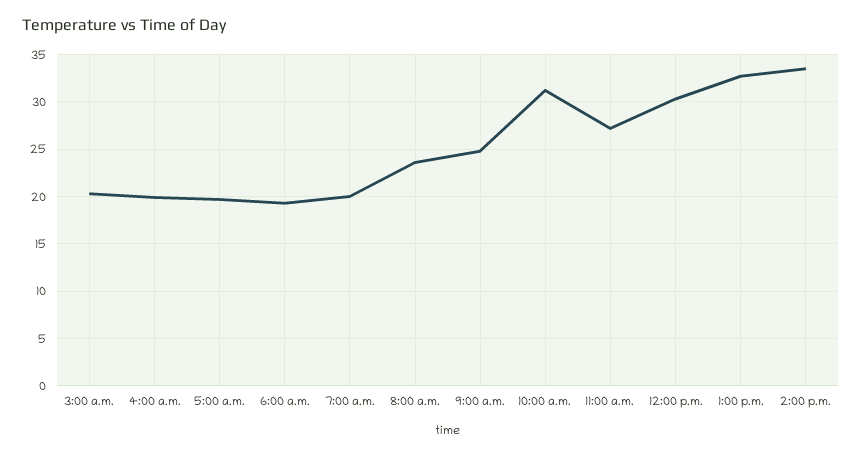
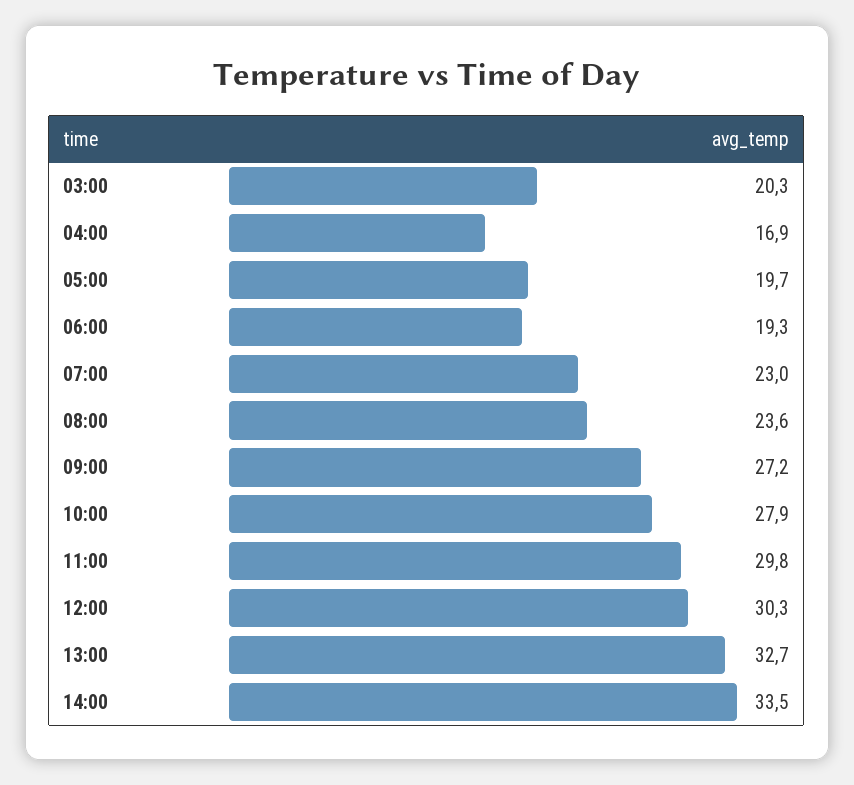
4:00 a.m.: 20 -> 16.9
7:00 a.m.: 20 -> 23
9:00 a.m.: 25 -> 27.2
10:00 a.m.: 31 -> 27.9
11:00 a.m.: 27 -> 29.8

